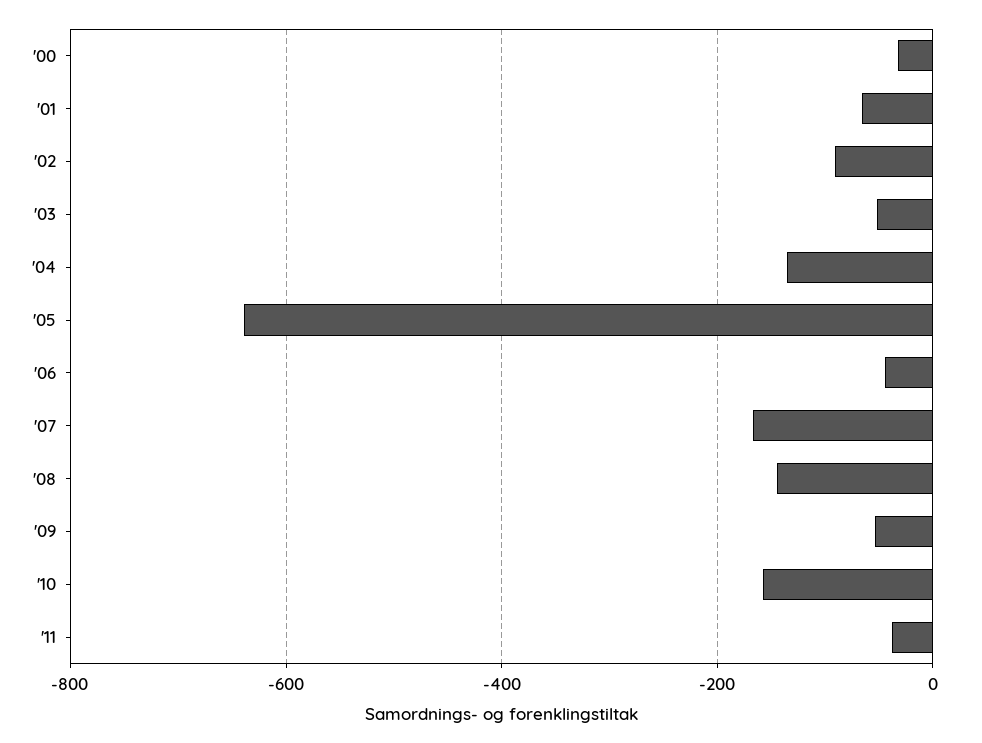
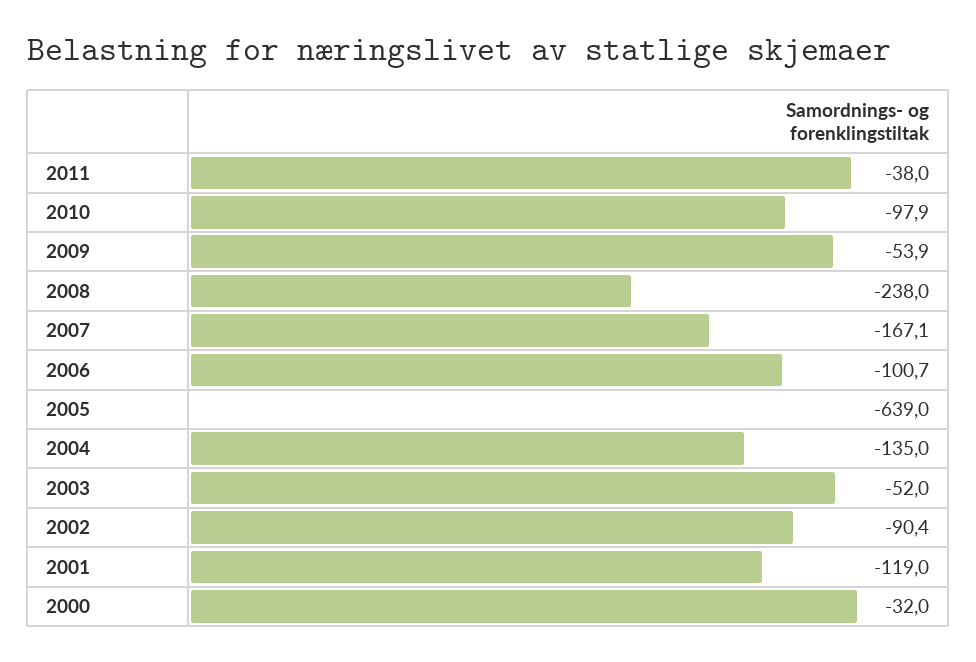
'01: -60 -> -119
'06: -40 -> -100.7
'08: -140 -> -238
'10: -160 -> -97.9

